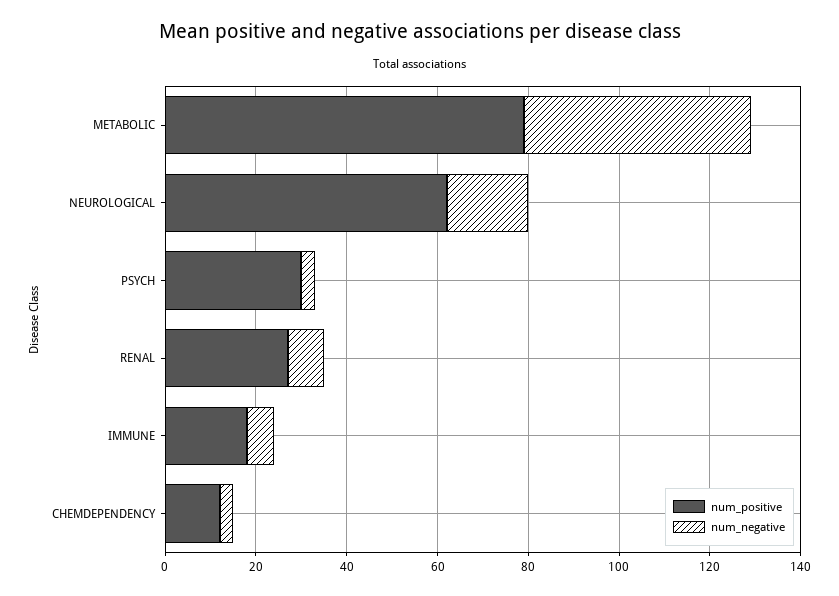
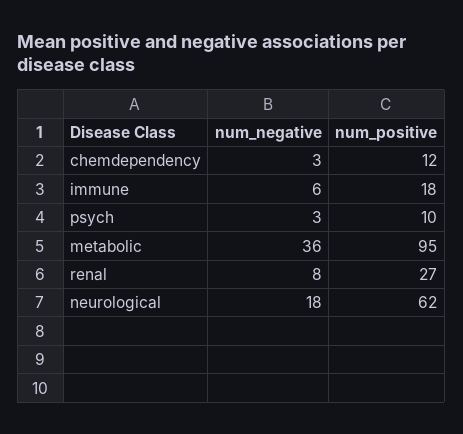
num_positive, METABOLIC: 80 -> 95
num_negative, METABOLIC: 50 -> 36
num_positive, PSYCH: 30 -> 10

